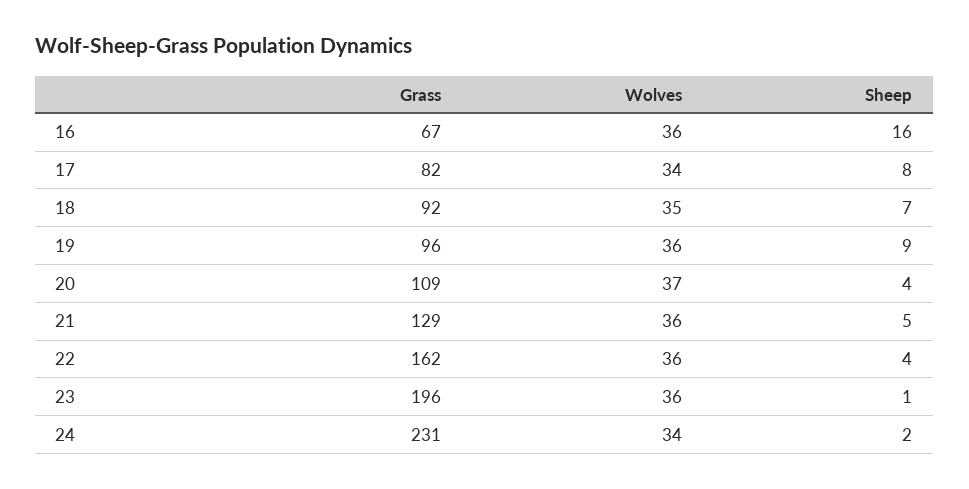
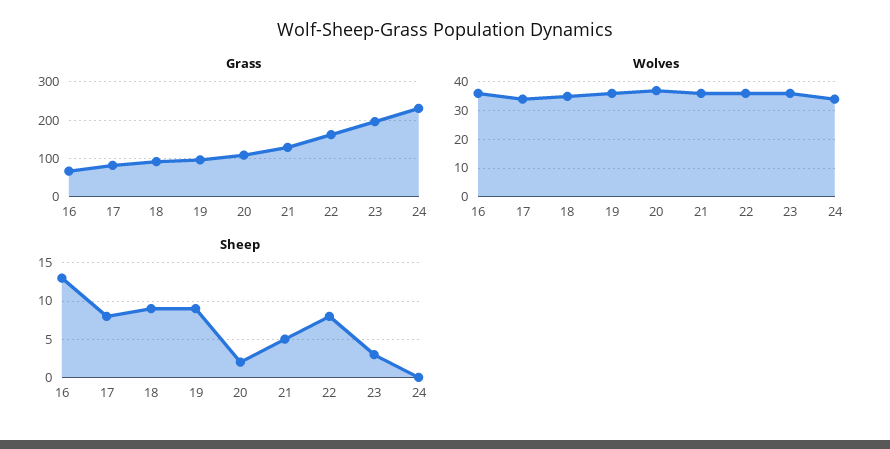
Sheep, 16: 16 -> 13
Sheep, 18: 7 -> 9
Sheep, 20: 4 -> 2
Sheep, 22: 4 -> 8
Sheep, 23: 1 -> 3
Sheep, 24: 2 -> 0

